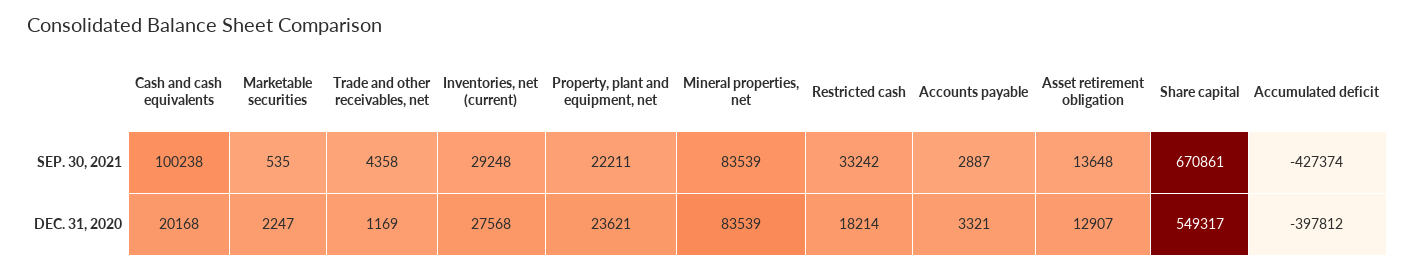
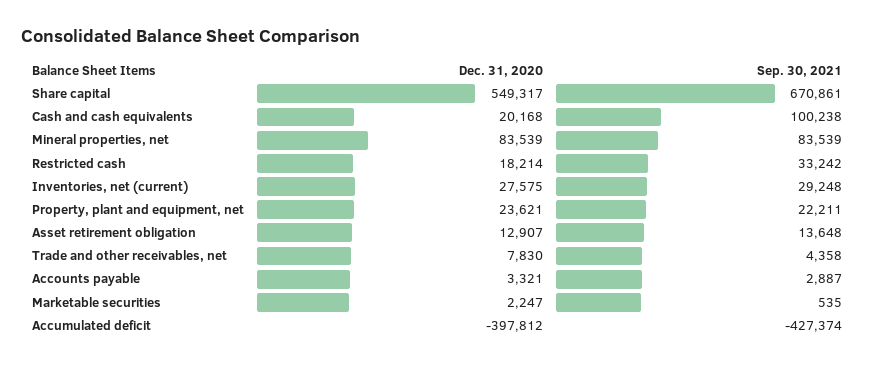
Trade and other receivables, net, DEC. 31, 2020: 1169 -> 7830
Inventories, net (current), DEC. 31, 2020: 27568 -> 27575

